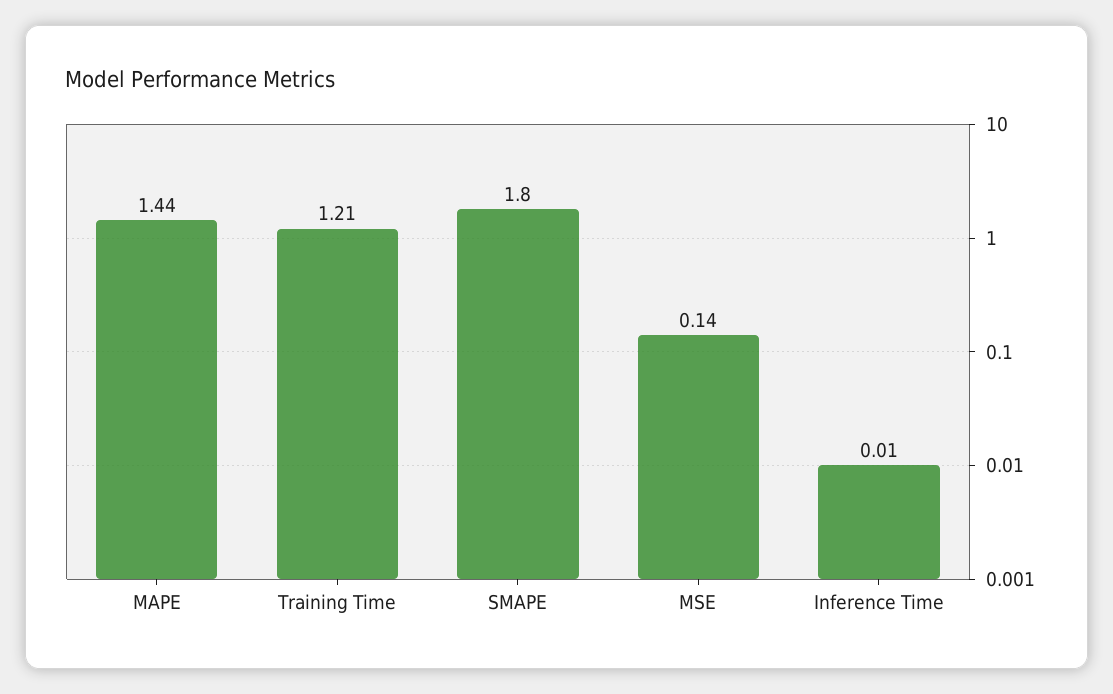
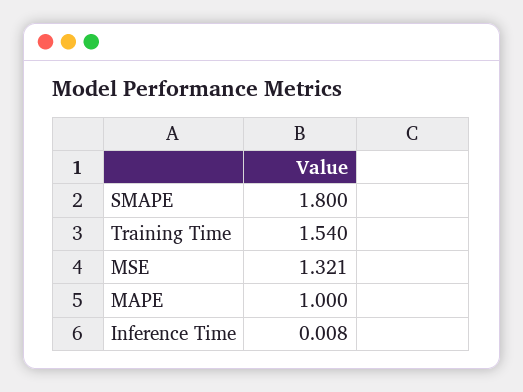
MAPE: 1.44 -> 1
Training Time: 1.21 -> 1.54
MSE: 0.14 -> 1.321

